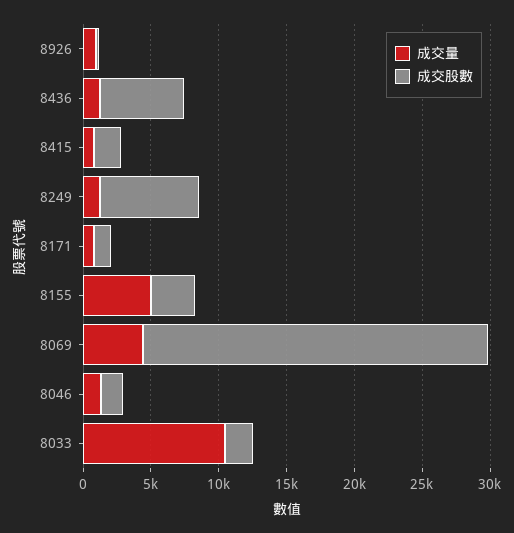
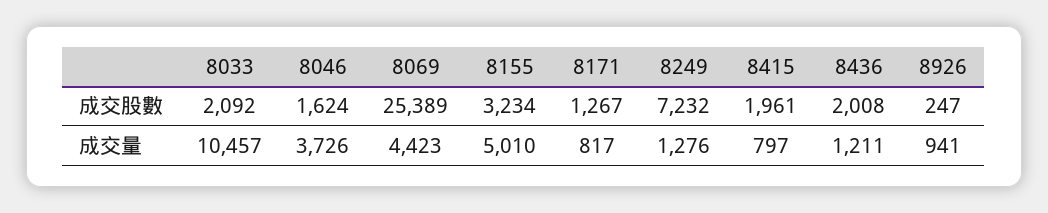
成交股數, 8436: 6000 -> 2008
成交量, 8046: 1000 -> 3726

